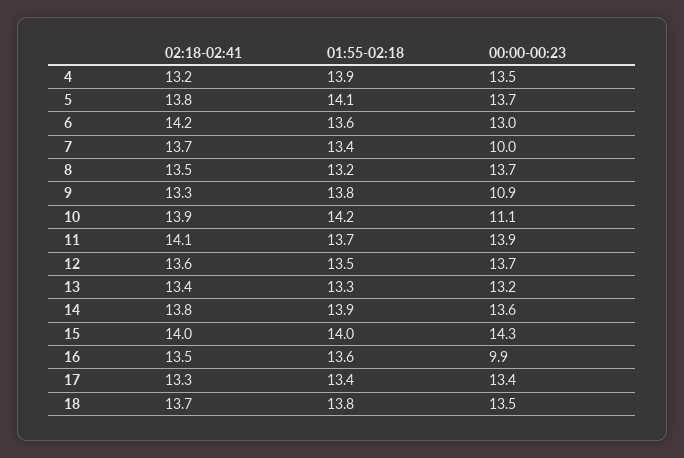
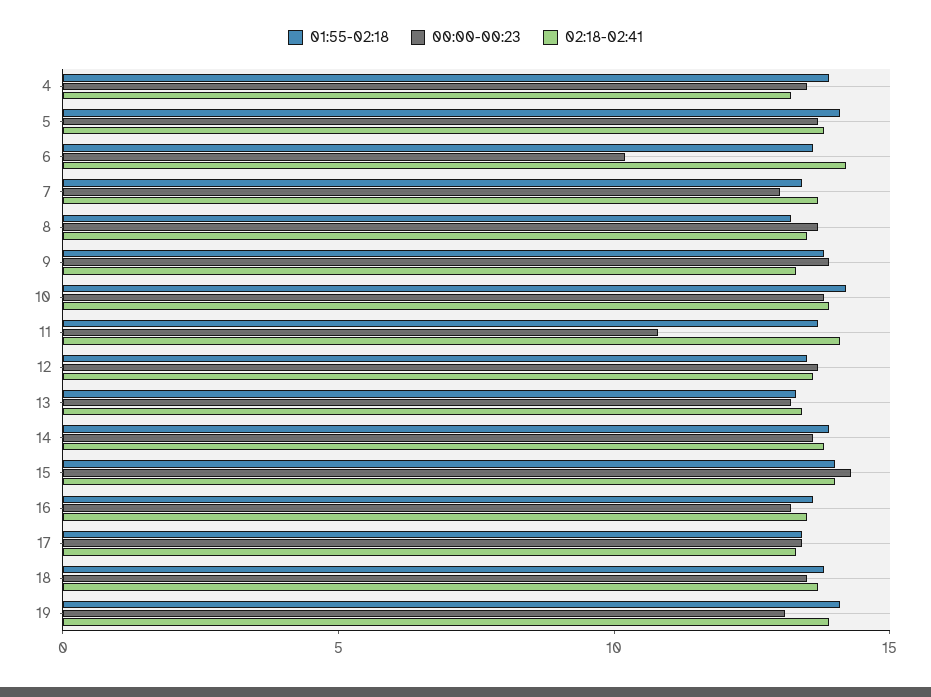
00:00-00:23, 6: 13 -> 10
00:00-00:23, 7: 10 -> 13
00:00-00:23, 9: 10.9 -> 14
00:00-00:23, 10: 11.1 -> 14
00:00-00:23, 11: 13.9 -> 11
00:00-00:23, 16: 9.9 -> 13
01:55-02:18, 19: none -> 14
00:00-00:23, 19: none -> 13
02:18-02:41, 19: none -> 14

